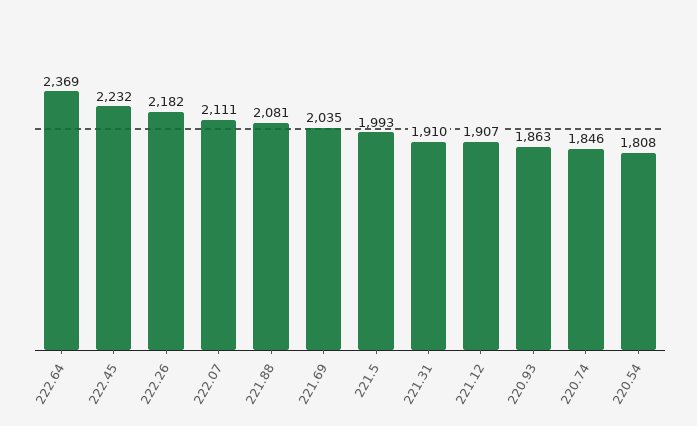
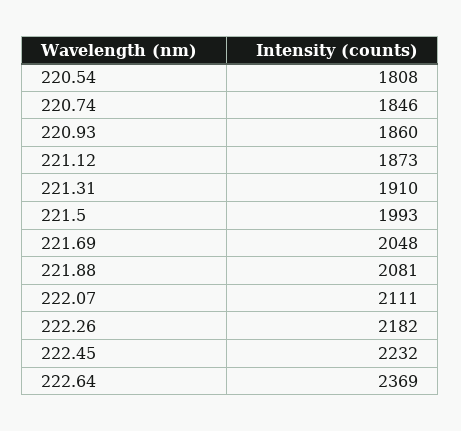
221.69: 2035 -> 2048
221.12: 1907 -> 1873
220.93: 1863 -> 1860

